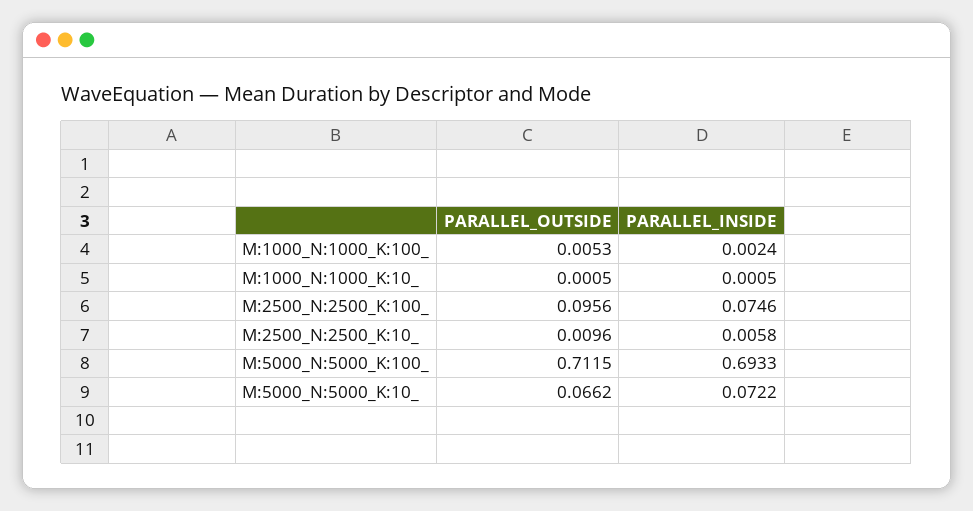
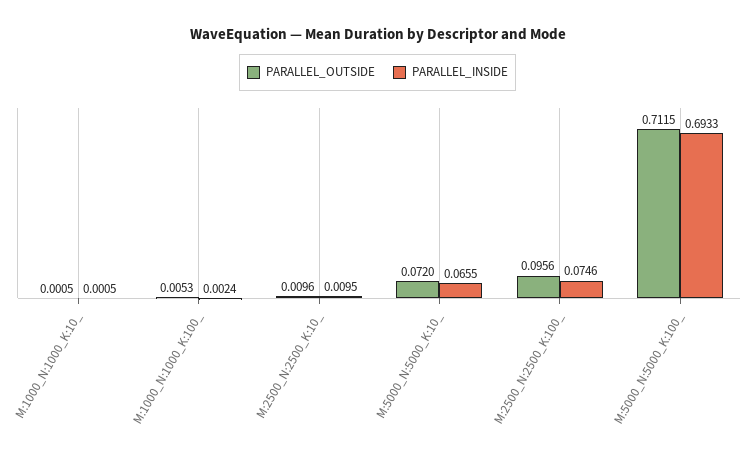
PARALLEL_INSIDE, M:2500_N:2500_K:10_: 0.0058 -> 0.0095
PARALLEL_OUTSIDE, M:5000_N:5000_K:10_: 0.0662 -> 0.072
PARALLEL_INSIDE, M:5000_N:5000_K:10_: 0.0722 -> 0.0655

